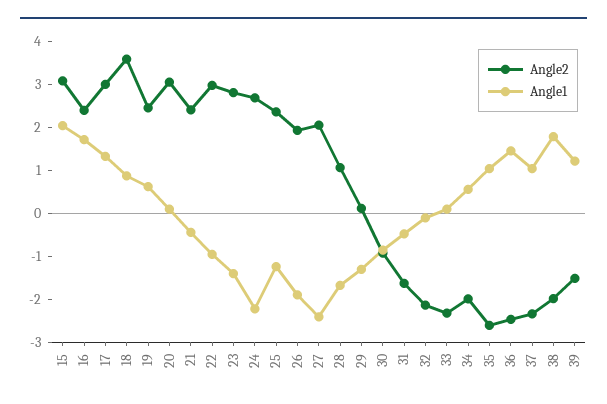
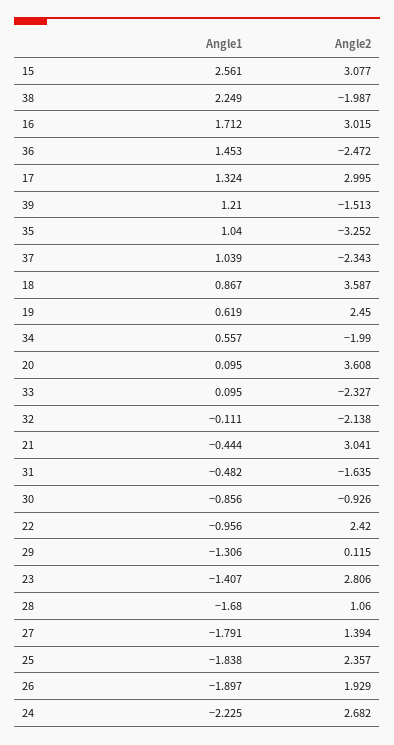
Angle1, 15: 2 -> 2.561
Angle2, 16: 2.4 -> 3.015
Angle2, 20: 3 -> 3.608
Angle2, 21: 2.4 -> 3.041
Angle2, 22: 3 -> 2.42
Angle1, 25: -1.2 -> -1.838
Angle2, 27: 2 -> 1.394
Angle1, 27: -2.4 -> -1.791
Angle2, 35: -2.6 -> -3.252
Angle1, 38: 1.8 -> 2.249

